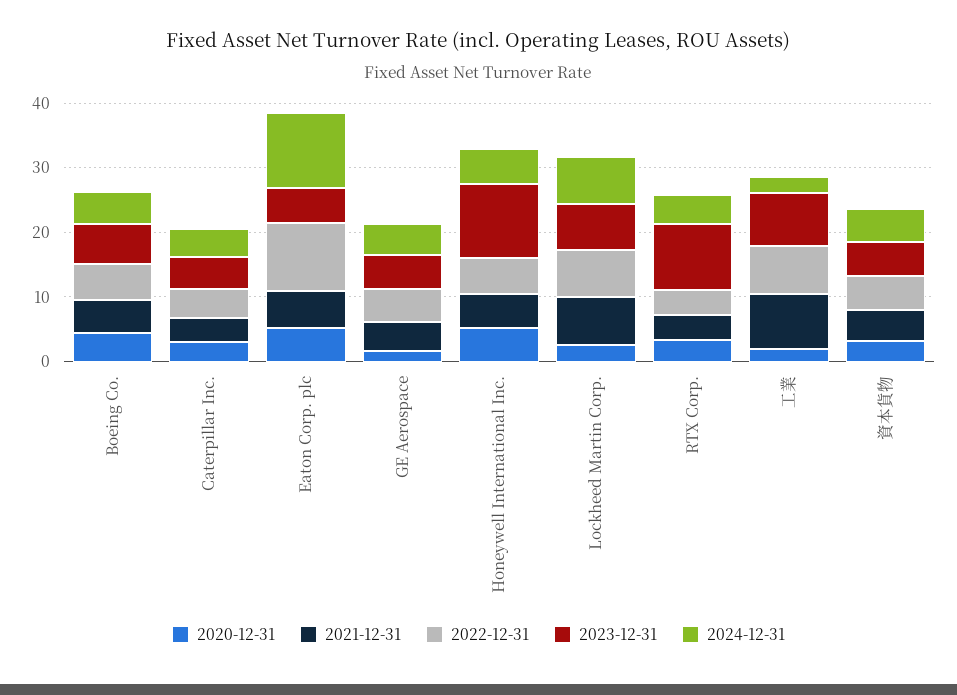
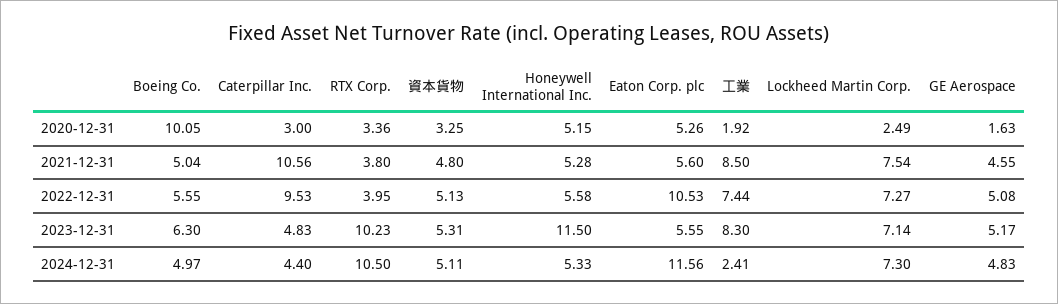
2020-12-31, Boeing Co.: 4 -> 10.05
2021-12-31, Caterpillar Inc.: 4 -> 10.56
2022-12-31, Caterpillar Inc.: 4 -> 9.53
2024-12-31, RTX Corp.: 4 -> 10.5

